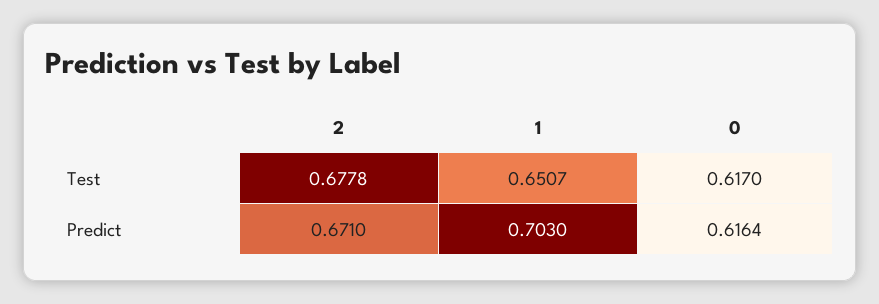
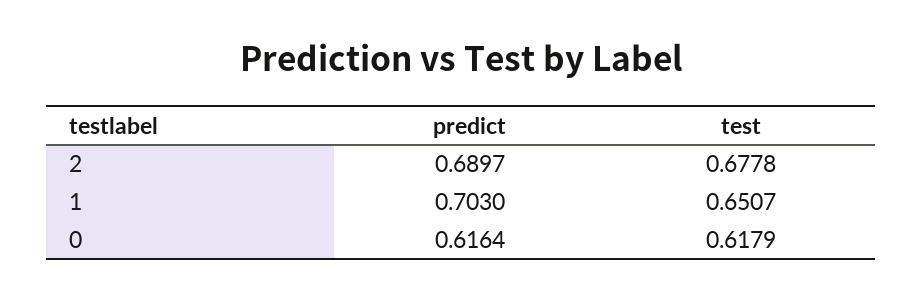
0, Test: 0.617 -> 0.6179
2, Predict: 0.671 -> 0.6897

